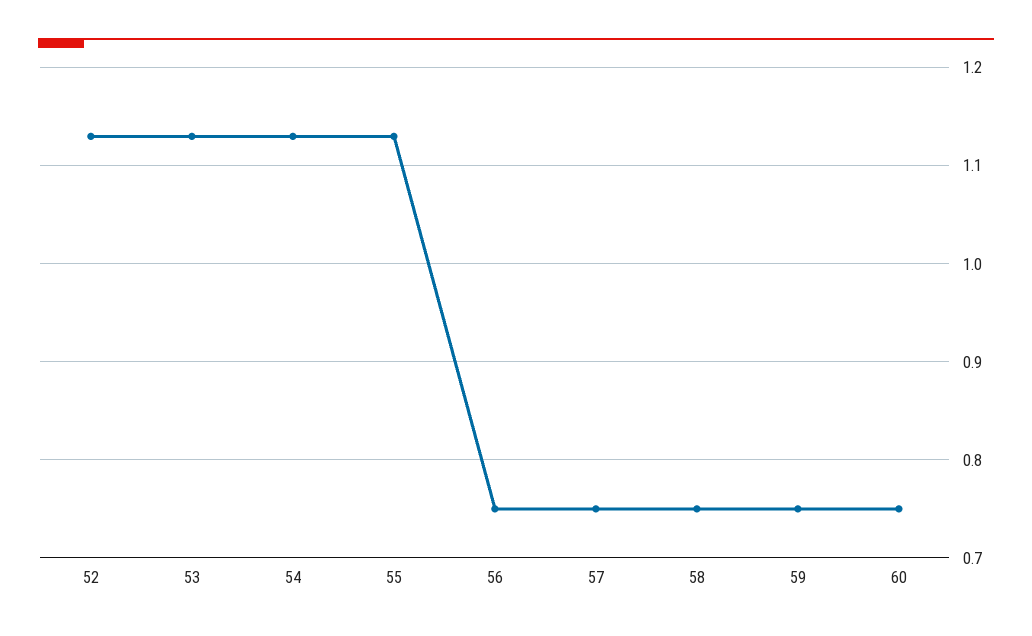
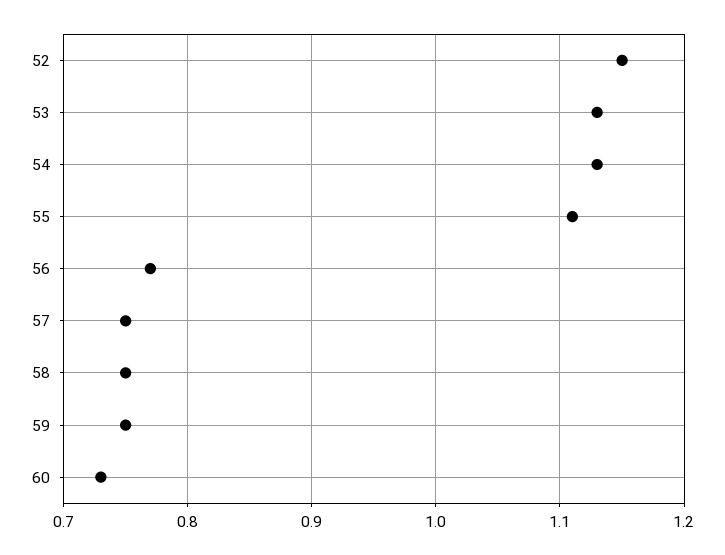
52: 1.13 -> 1.15
55: 1.13 -> 1.11
56: 0.75 -> 0.77
60: 0.75 -> 0.73

